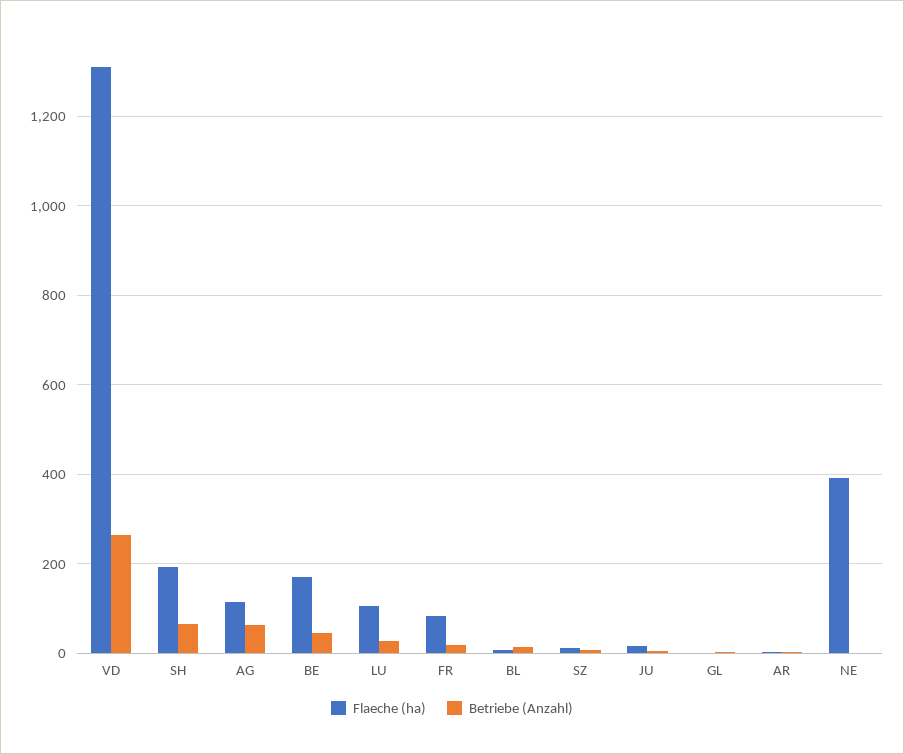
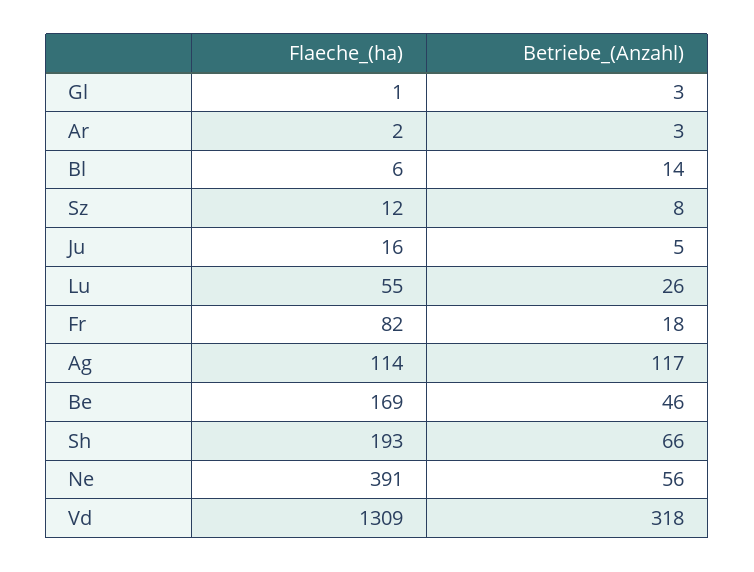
Betriebe (Anzahl), VD: 260 -> 318
Betriebe (Anzahl), AG: 60 -> 117
Flaeche (ha), LU: 100 -> 55
Betriebe (Anzahl), NE: 0 -> 56

